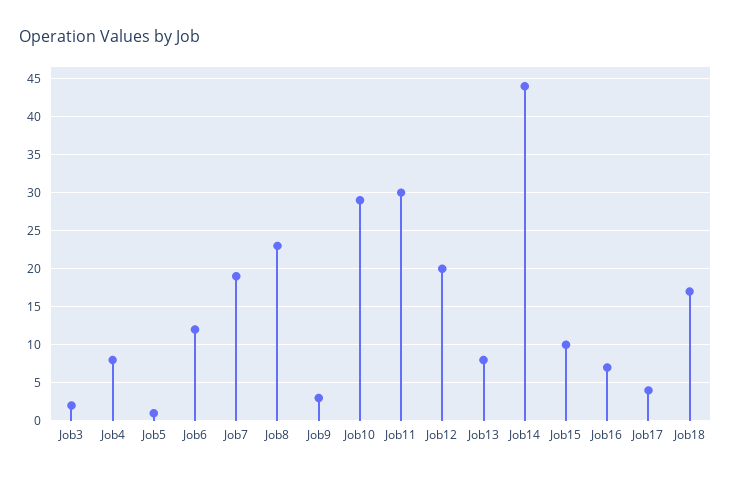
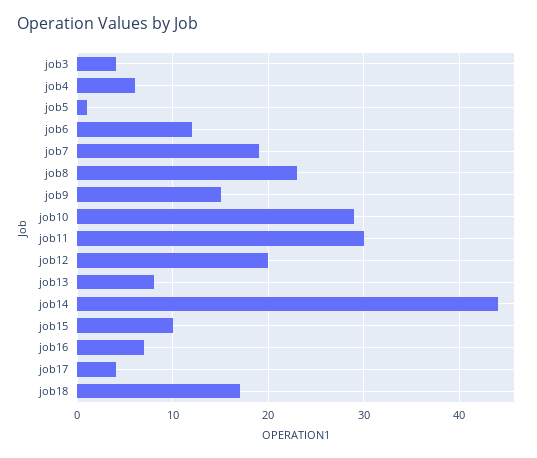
Job3: 2 -> 4
Job4: 8 -> 6
Job9: 3 -> 15

